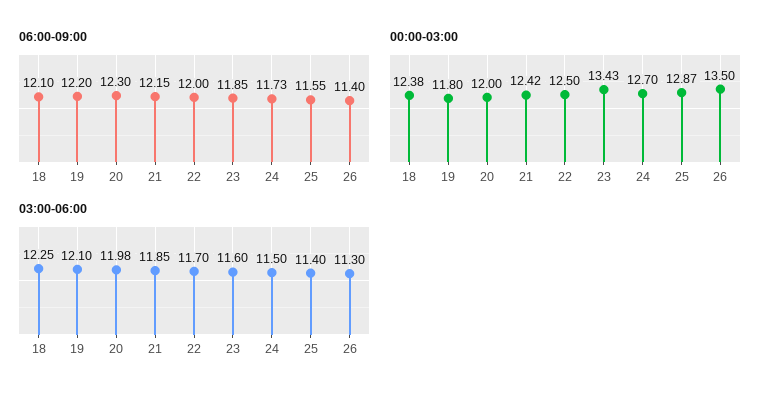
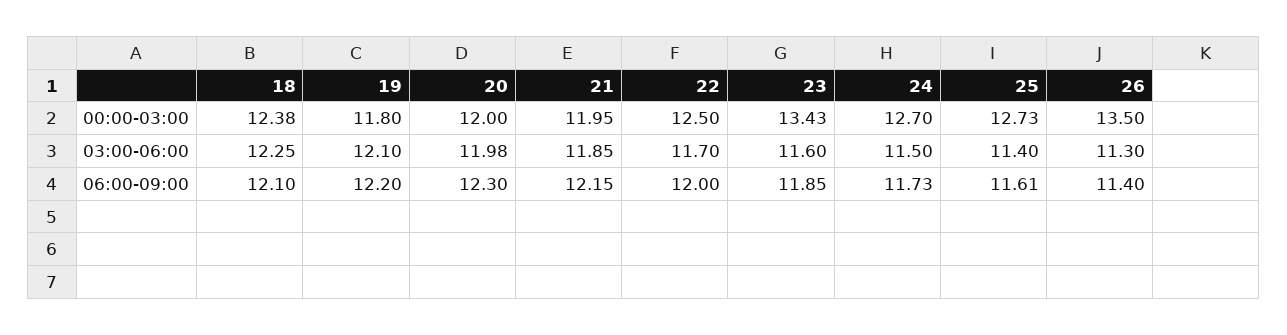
06:00-09:00, 25: 11.55 -> 11.61
00:00-03:00, 21: 12.42 -> 11.95
00:00-03:00, 25: 12.87 -> 12.73

